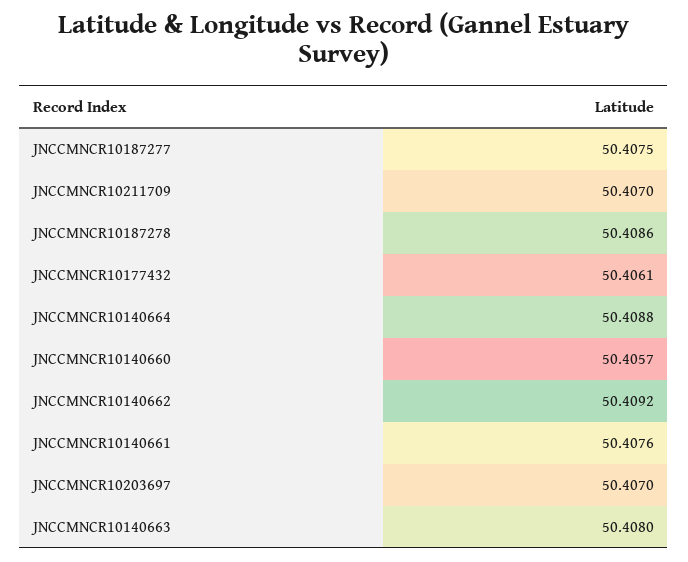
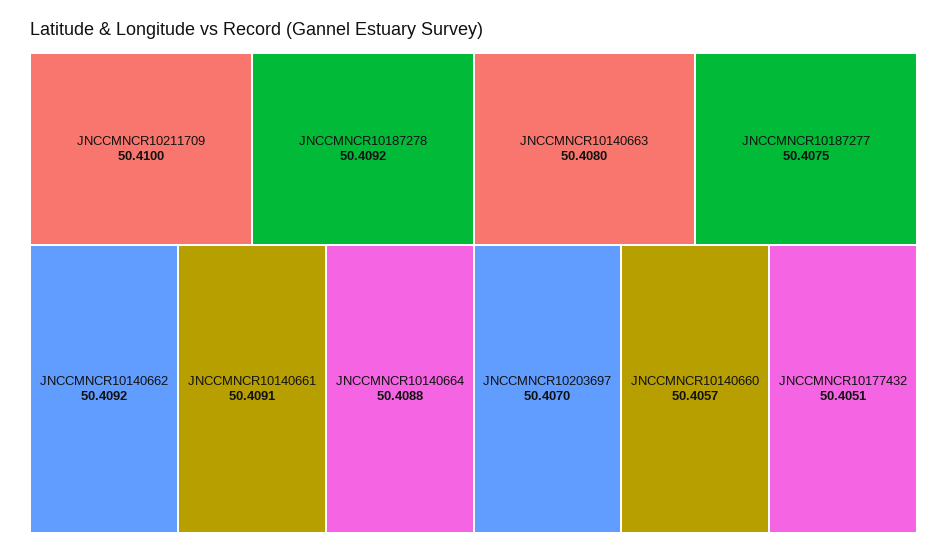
JNCCMNCR10211709: 50.407 -> 50.41
JNCCMNCR10187278: 50.4086 -> 50.4092
JNCCMNCR10177432: 50.4061 -> 50.4051
JNCCMNCR10140661: 50.4076 -> 50.4091

